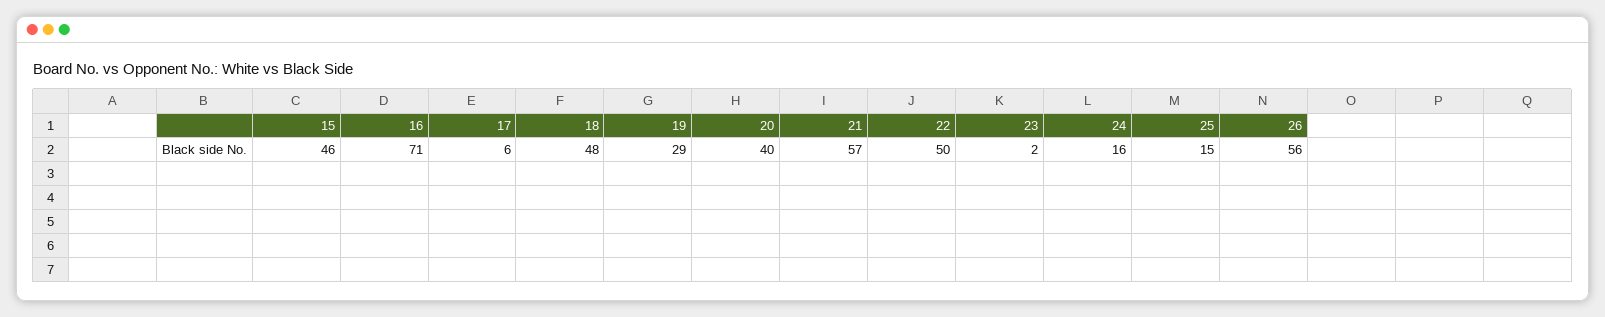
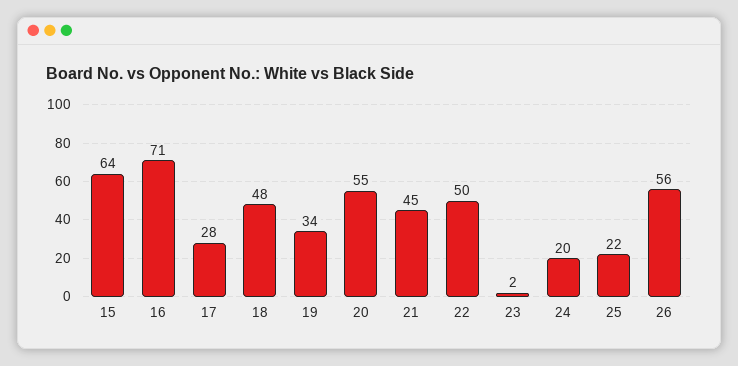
15: 46 -> 64
17: 6 -> 28
19: 29 -> 34
20: 40 -> 55
21: 57 -> 45
24: 16 -> 20
25: 15 -> 22

